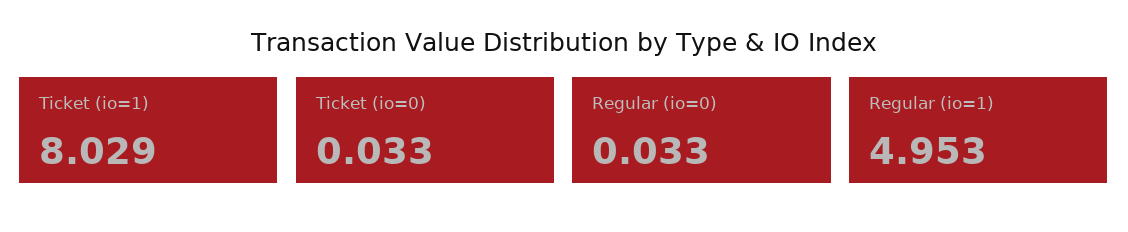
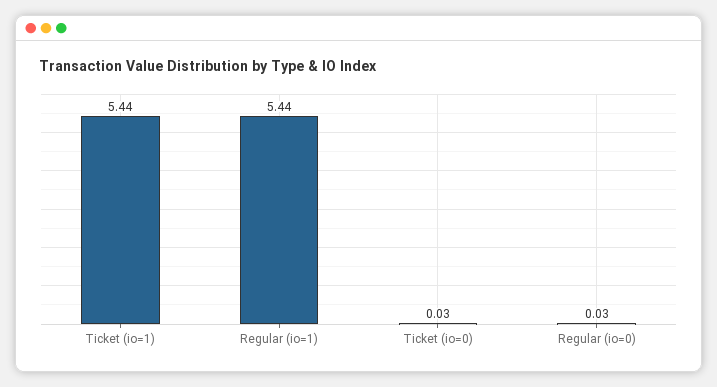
Ticket (io=1): 8.029 -> 5.44
Regular (io=1): 4.953 -> 5.44

